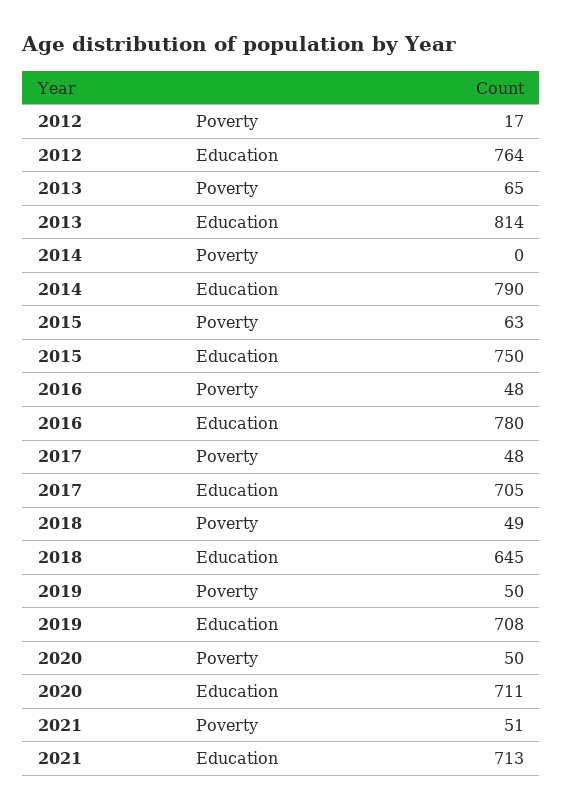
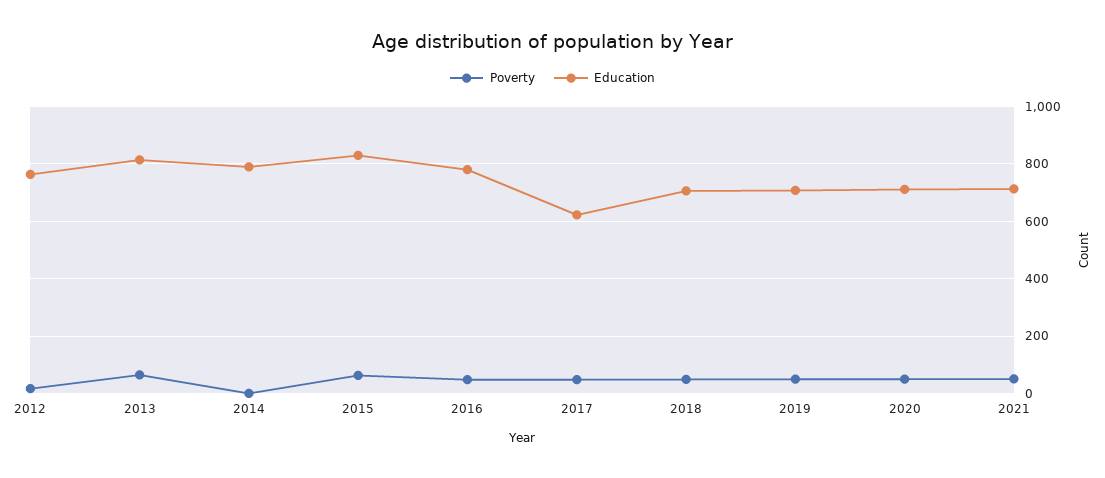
Education, 2015: 750 -> 825
Education, 2017: 705 -> 625
Education, 2018: 645 -> 700

